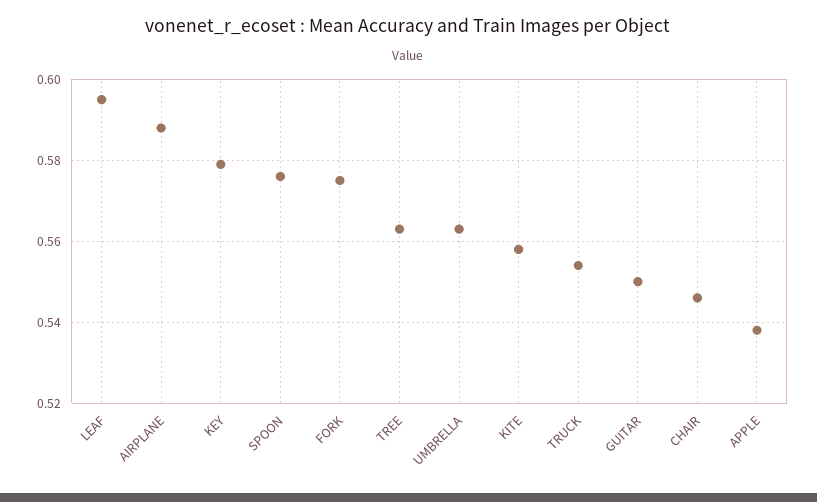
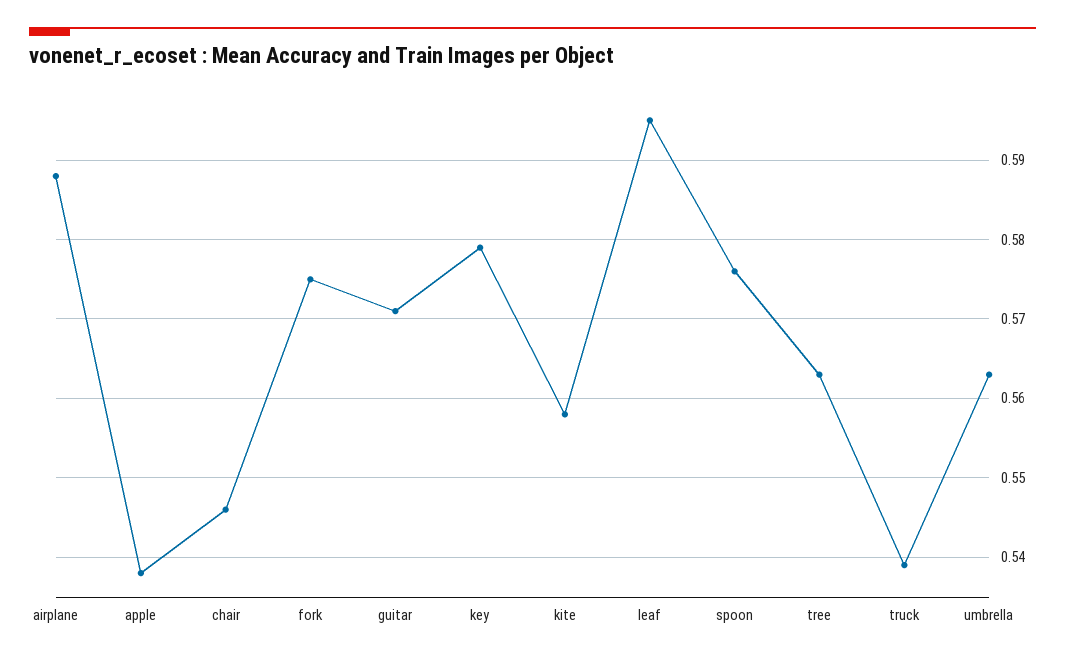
TRUCK: 0.555 -> 0.539
GUITAR: 0.55 -> 0.571

